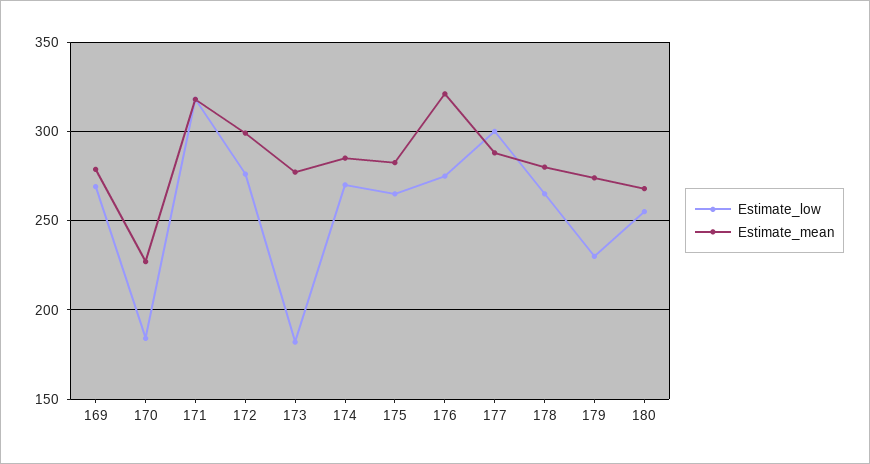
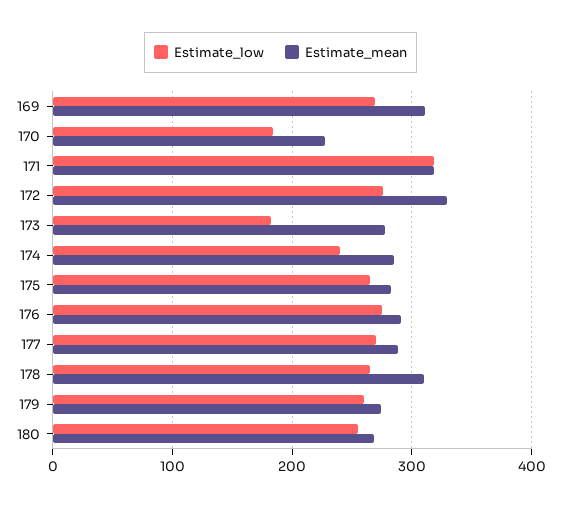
Estimate_mean, 169: 280 -> 310
Estimate_mean, 172: 300 -> 330
Estimate_low, 174: 270 -> 240
Estimate_mean, 176: 320 -> 290
Estimate_low, 177: 300 -> 270
Estimate_mean, 178: 280 -> 310
Estimate_low, 179: 230 -> 260

